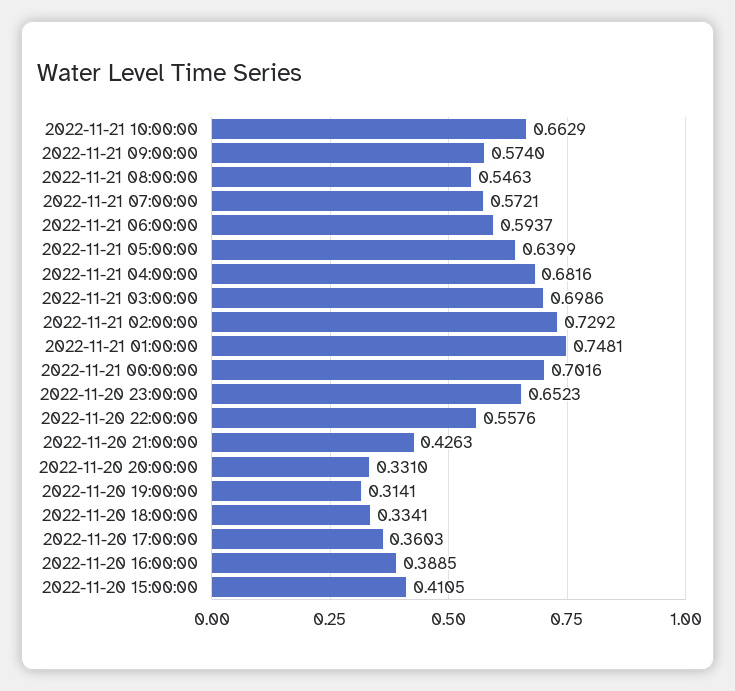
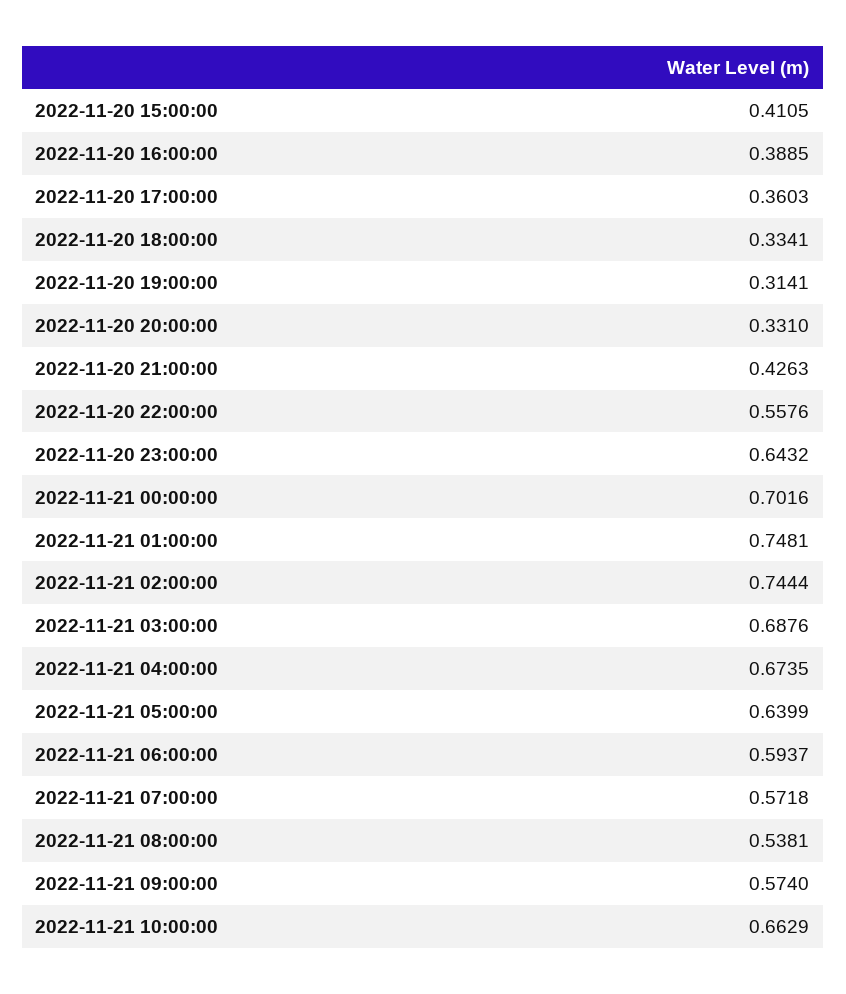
2022-11-21 08:00:00: 0.5463 -> 0.5381
2022-11-21 07:00:00: 0.5721 -> 0.5718
2022-11-21 04:00:00: 0.6816 -> 0.6735
2022-11-21 03:00:00: 0.6986 -> 0.6876
2022-11-21 02:00:00: 0.7292 -> 0.7444
2022-11-20 23:00:00: 0.6523 -> 0.6432

